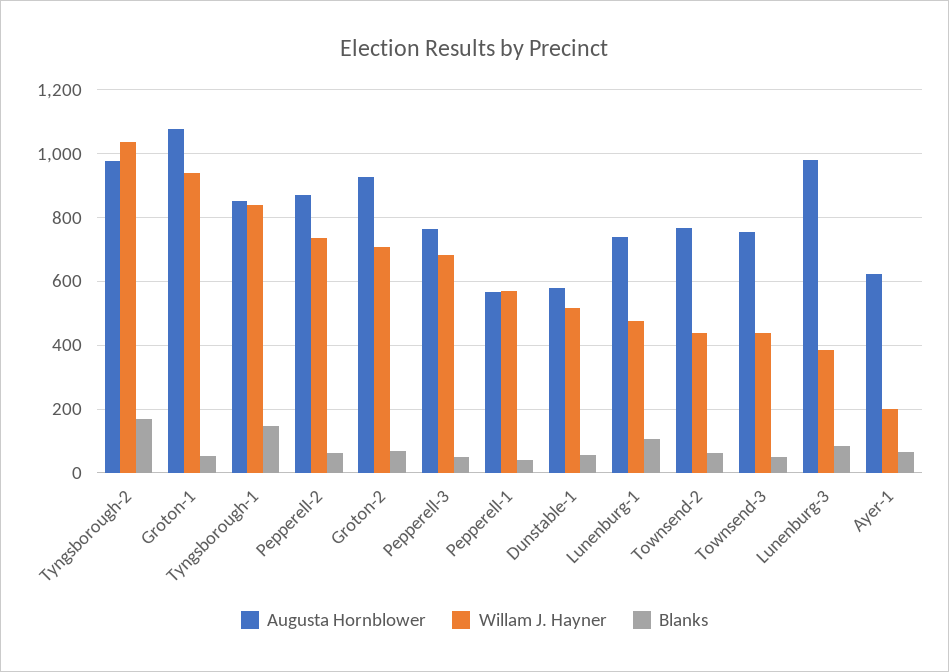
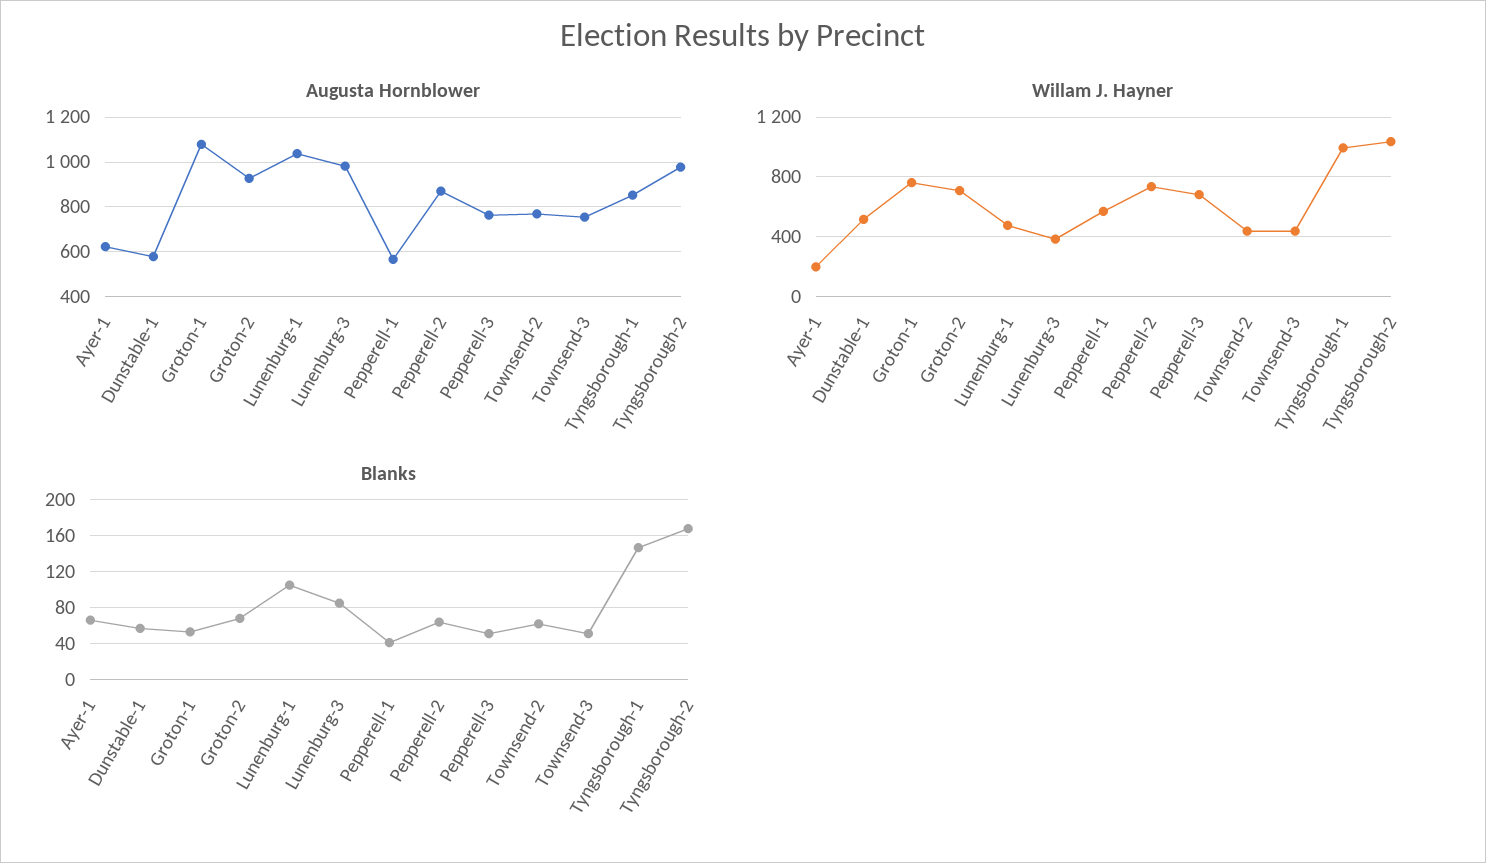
Willam J. Hayner, Groton-1: 940 -> 750
Willam J. Hayner, Tyngsborough-1: 840 -> 1000
Augusta Hornblower, Lunenburg-1: 740 -> 1050

